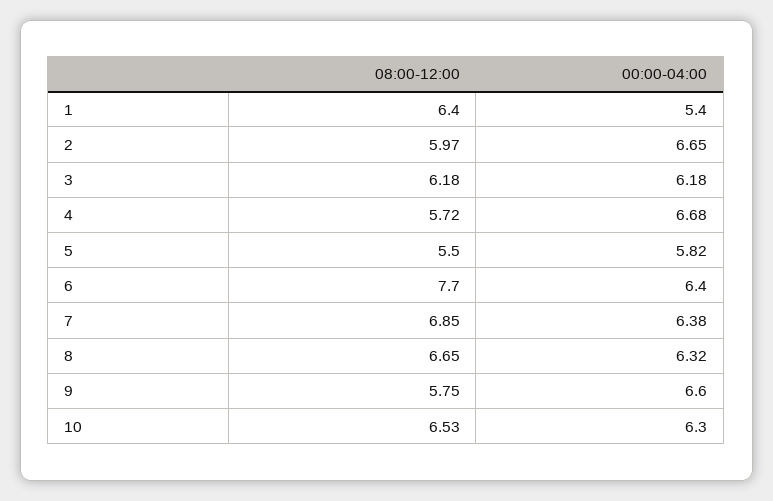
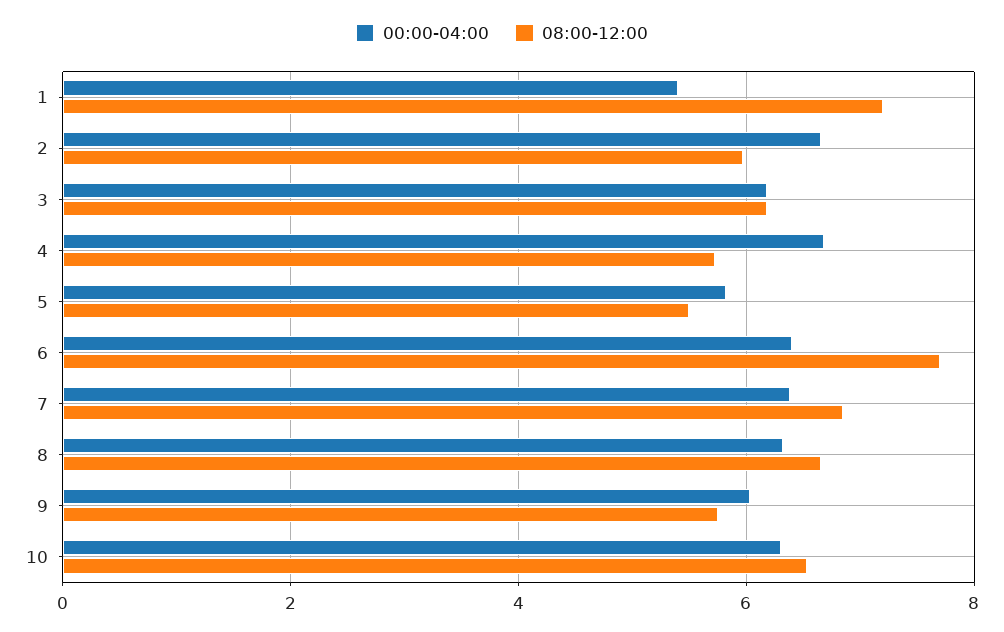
08:00-12:00, 1: 6.4 -> 7.2
00:00-04:00, 9: 6.6 -> 6

